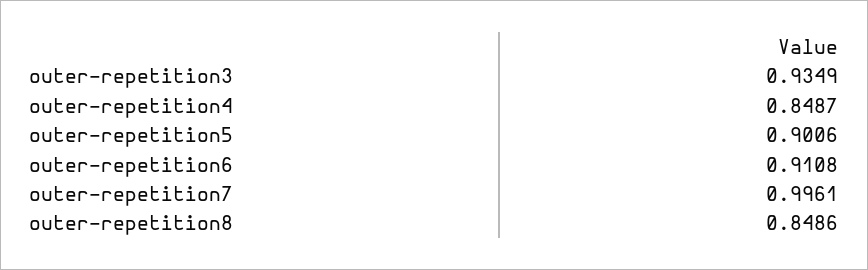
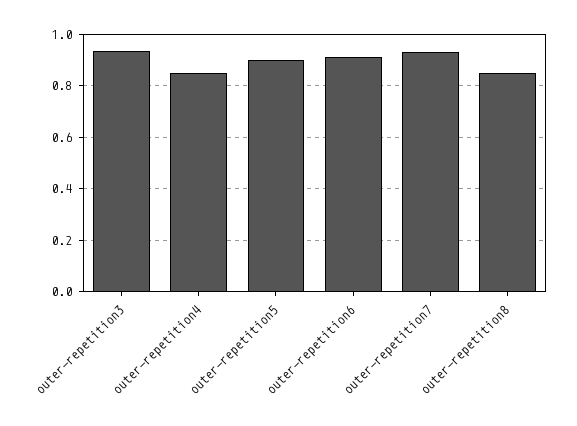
outer-repetition7: 0.9961 -> 0.925

